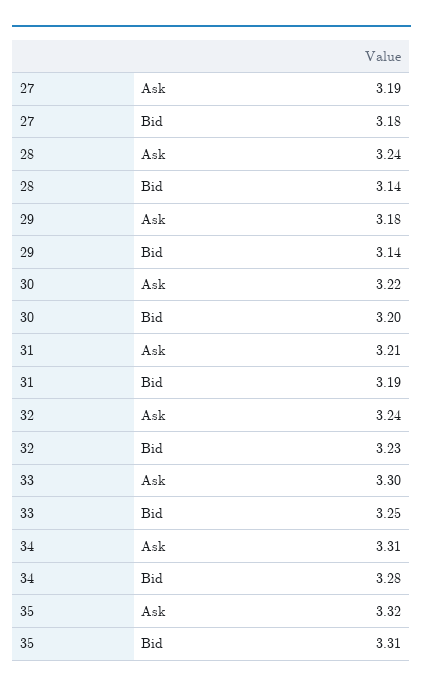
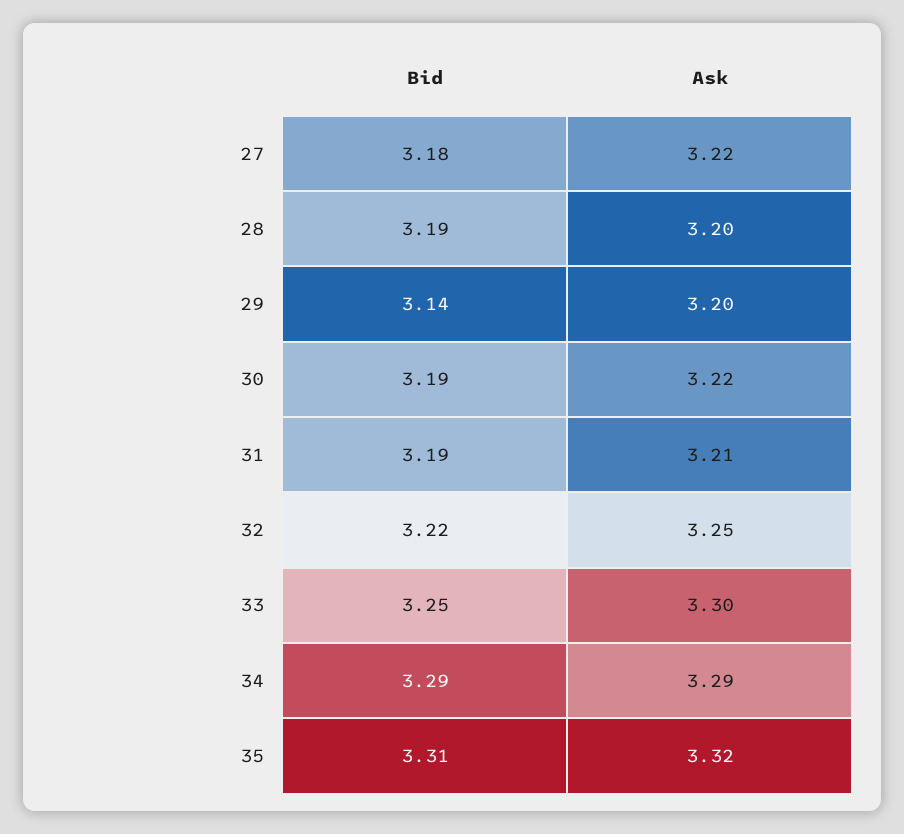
27, Ask: 3.19 -> 3.22
28, Ask: 3.24 -> 3.2
28, Bid: 3.14 -> 3.19
29, Ask: 3.18 -> 3.2
30, Bid: 3.2 -> 3.19
32, Ask: 3.24 -> 3.25
32, Bid: 3.23 -> 3.22
34, Ask: 3.31 -> 3.29
34, Bid: 3.28 -> 3.29

